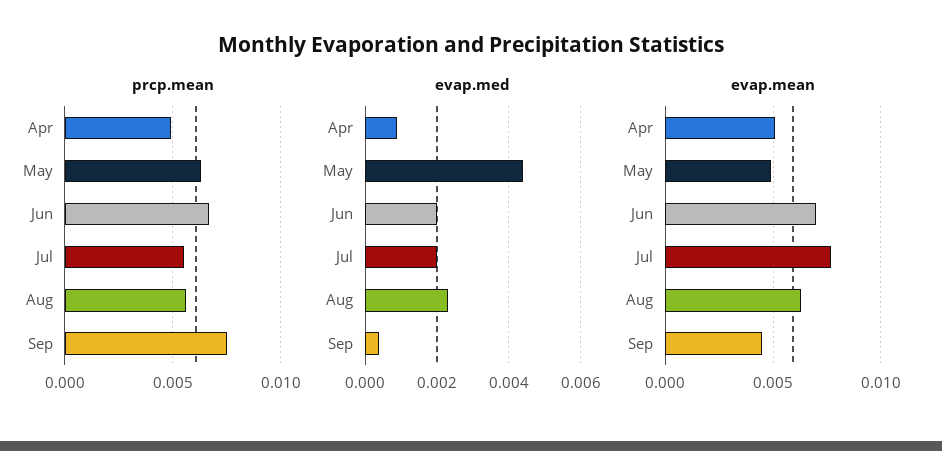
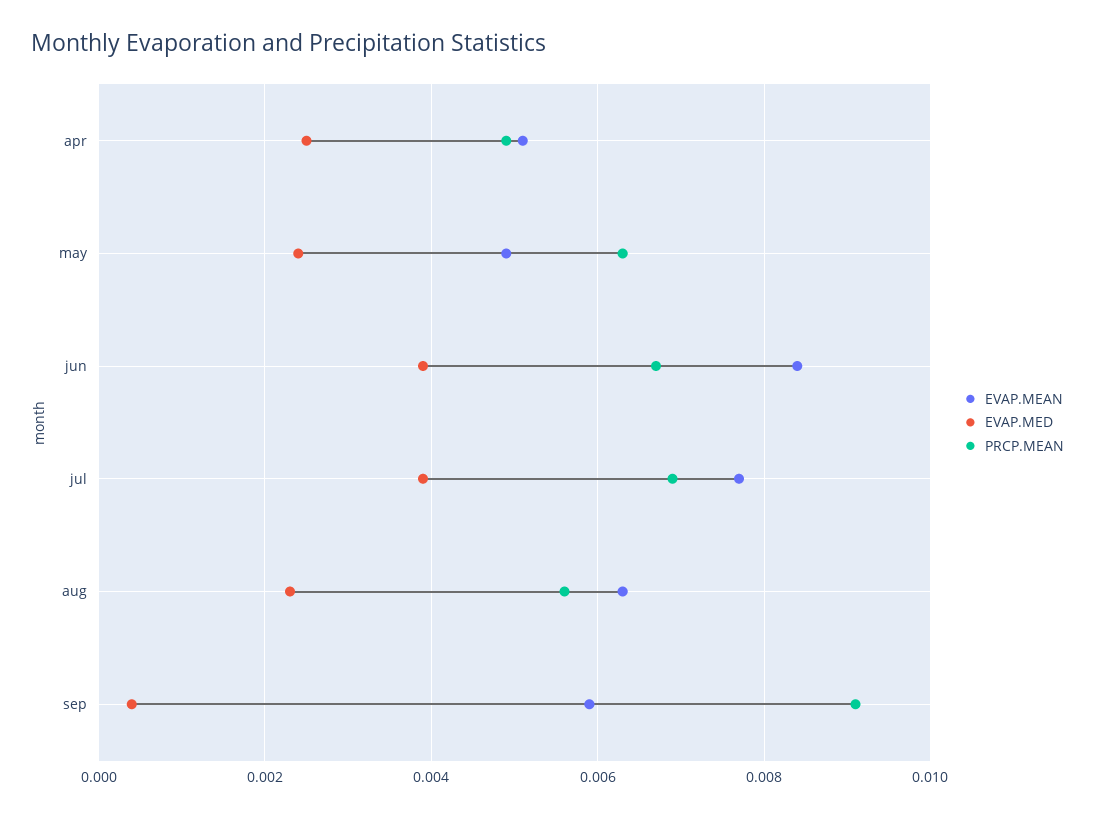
prcp.mean, Jul: 0.0055 -> 0.007
prcp.mean, Sep: 0.0075 -> 0.009
evap.med, Apr: 0.001 -> 0.0025
evap.med, May: 0.0045 -> 0.0025
evap.med, Jun: 0.002 -> 0.004
evap.med, Jul: 0.002 -> 0.004
evap.mean, Jun: 0.007 -> 0.0085
evap.mean, Sep: 0.0045 -> 0.006

